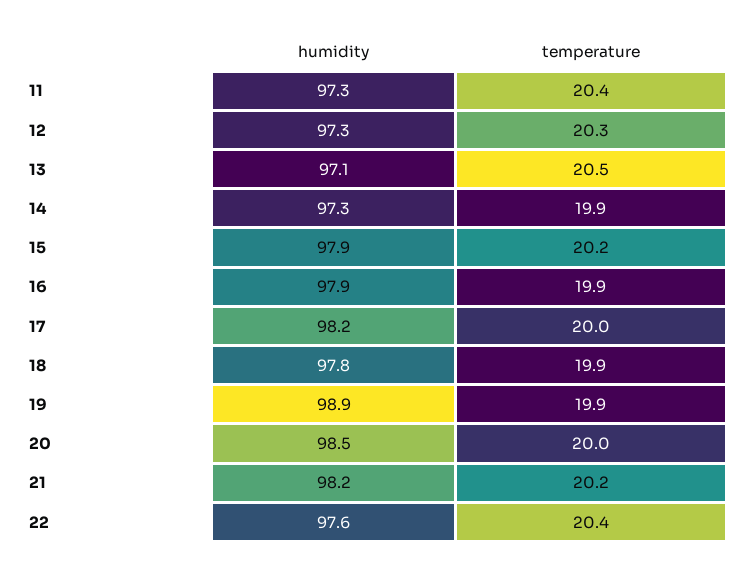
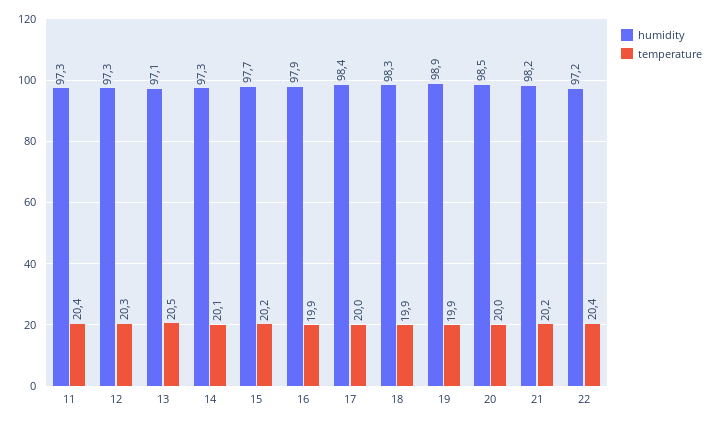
temperature, 14: 19.9 -> 20.1
humidity, 15: 97.9 -> 97.7
humidity, 17: 98.2 -> 98.4
humidity, 18: 97.8 -> 98.3
humidity, 22: 97.6 -> 97.2

